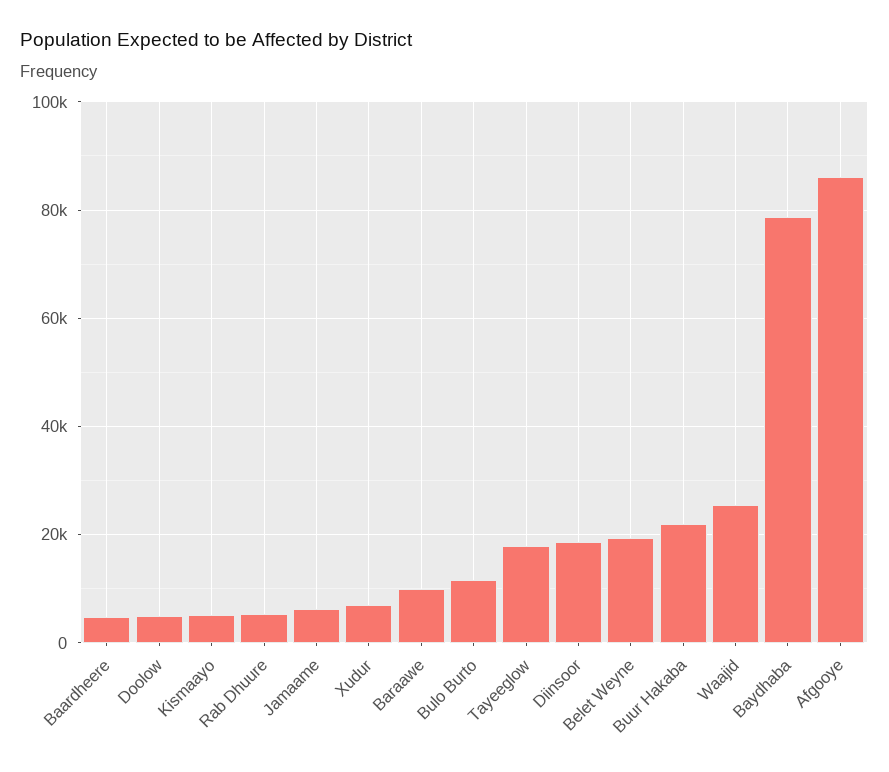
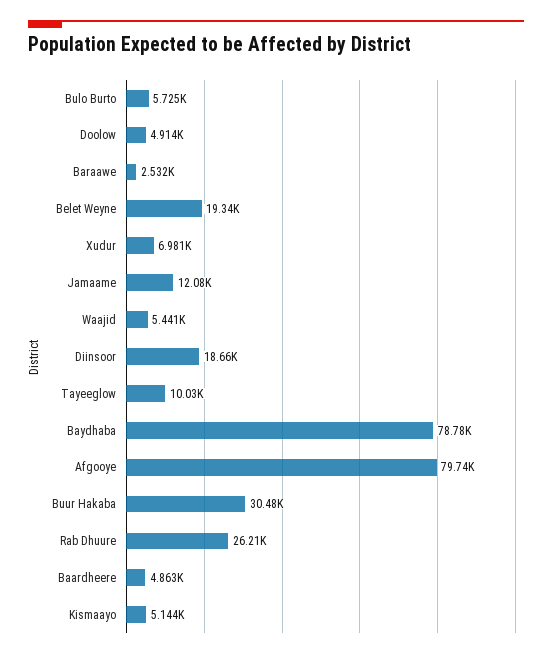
Rab Dhuure: 6000 -> 26210
Jamaame: 6000 -> 12080
Baraawe: 10000 -> 2532
Bulo Burto: 12000 -> 5725
Tayeeglow: 18000 -> 10030
Buur Hakaba: 22000 -> 30480
Waajid: 26000 -> 5441
Afgooye: 86000 -> 79740

